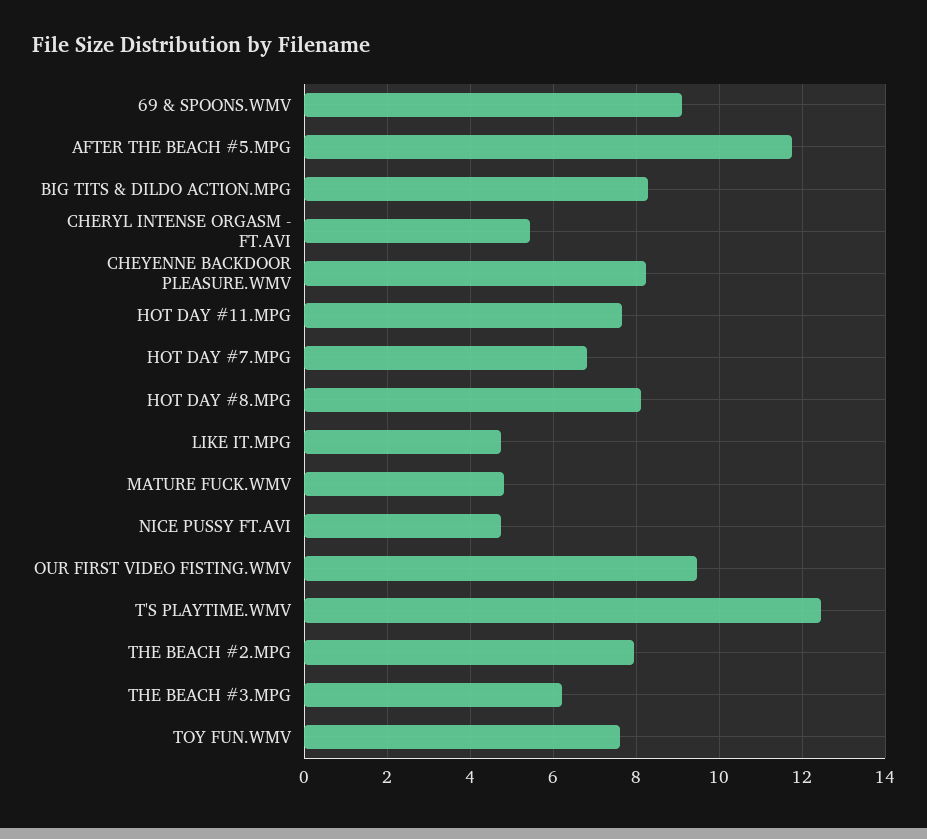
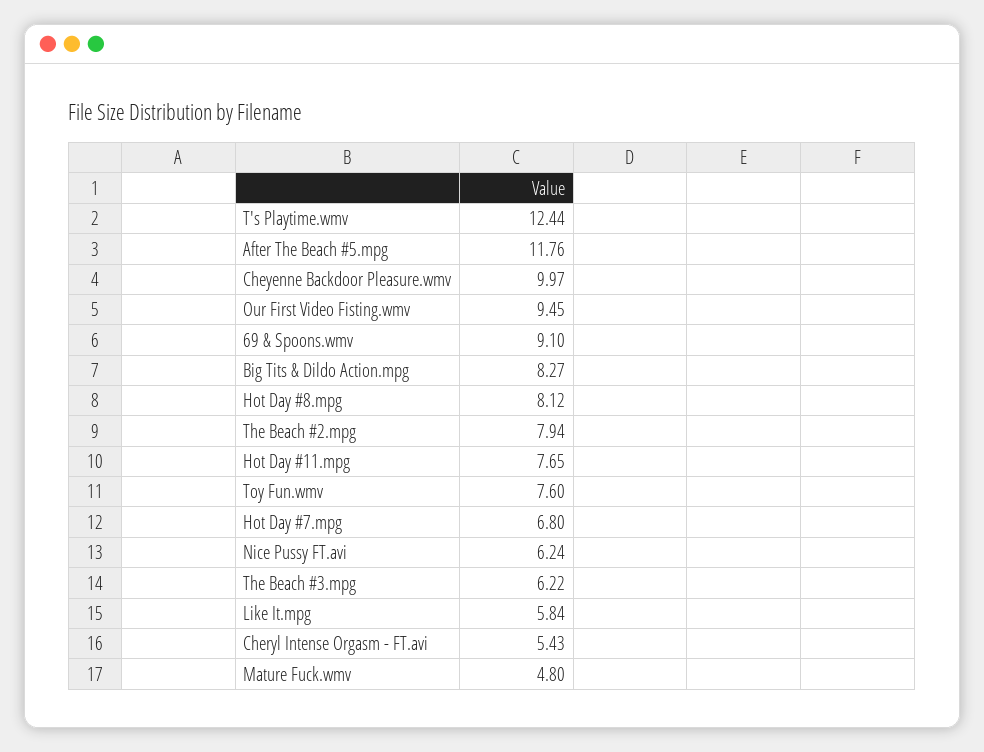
CHEYENNE BACKDOOR PLEASURE.WMV: 8.2 -> 9.97
LIKE IT.MPG: 4.8 -> 5.84
NICE PUSSY FT.AVI: 4.8 -> 6.24

